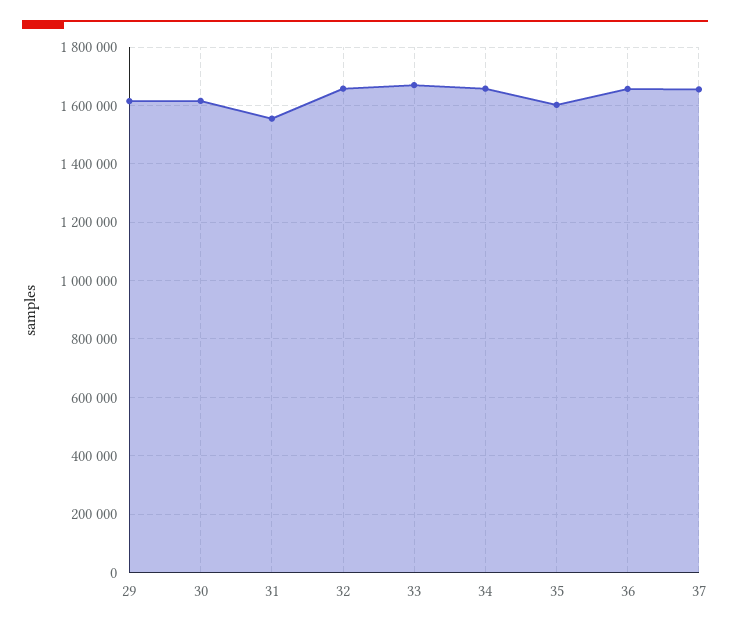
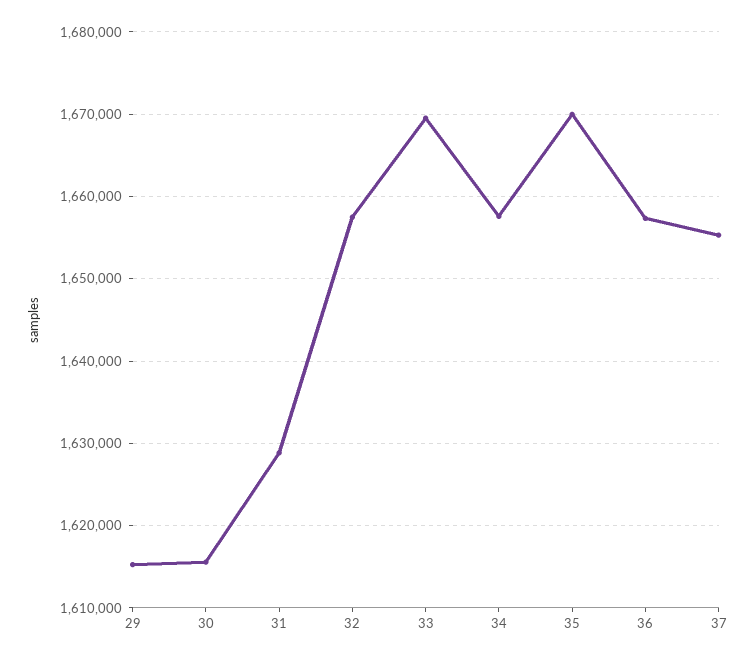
31: 1550000 -> 1629000
35: 1600000 -> 1670000

